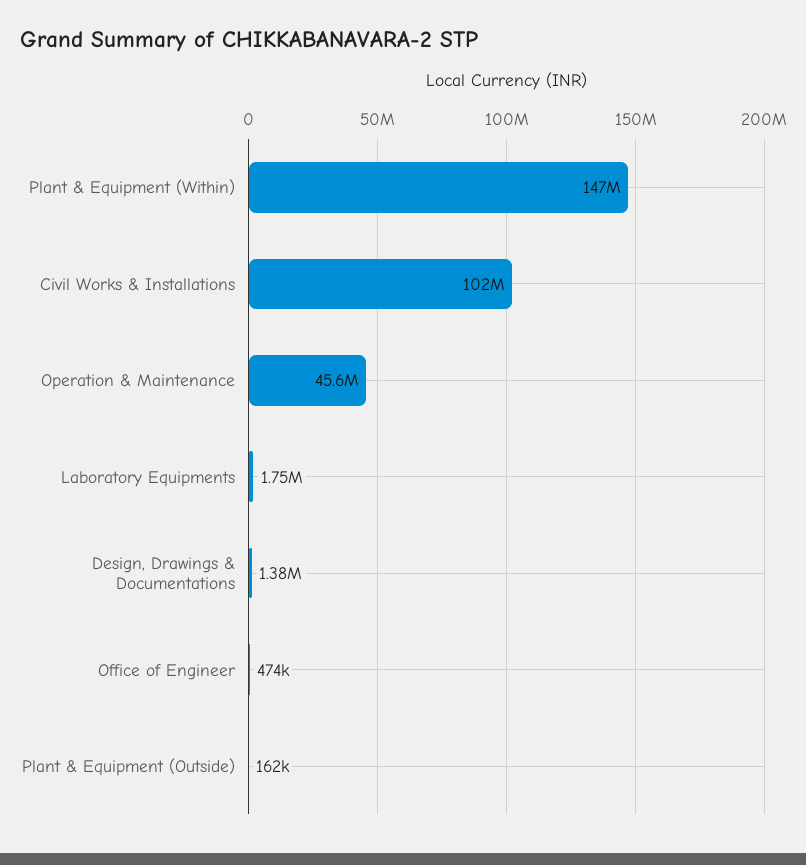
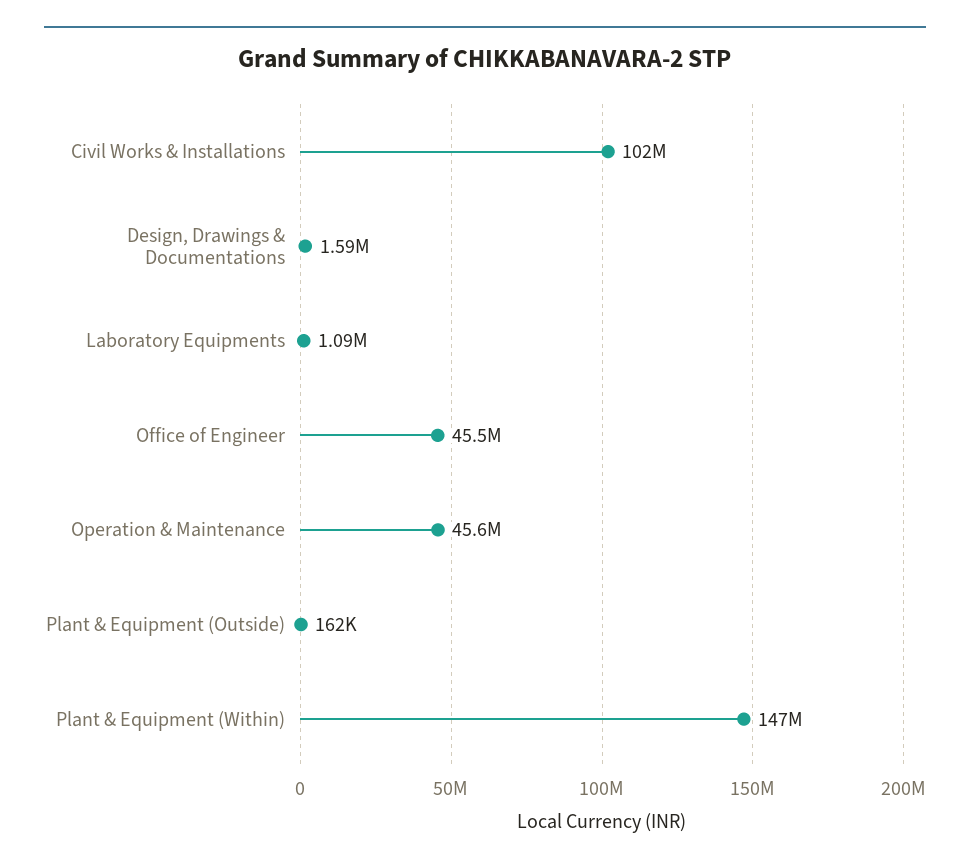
Laboratory Equipments: 1750000 -> 1090000
Design, Drawings & Documentations: 1380000 -> 1590000
Office of Engineer: 474000 -> 45500000

